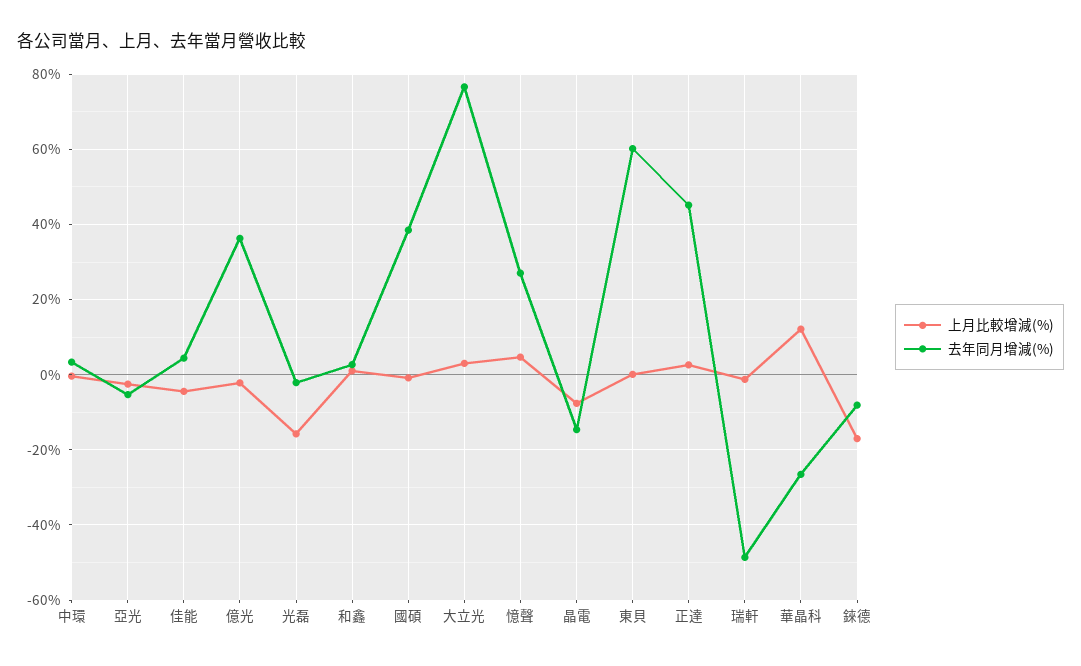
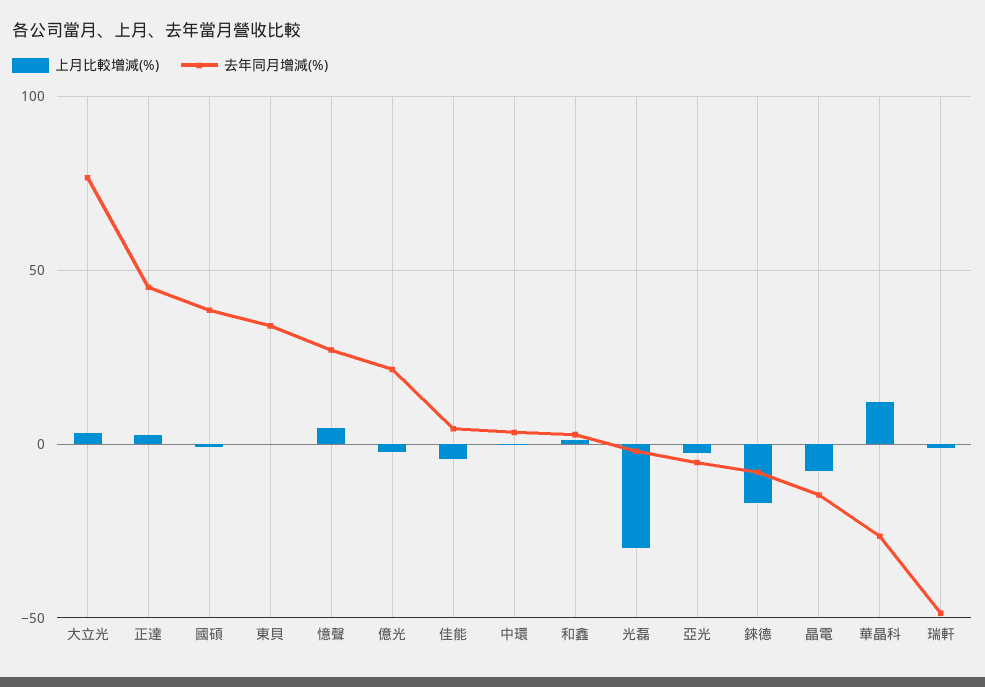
去年同月增減(%), 億光: 36 -> 20
上月比較增減(%), 光磊: -16 -> -30
去年同月增減(%), 東貝: 60 -> 35

